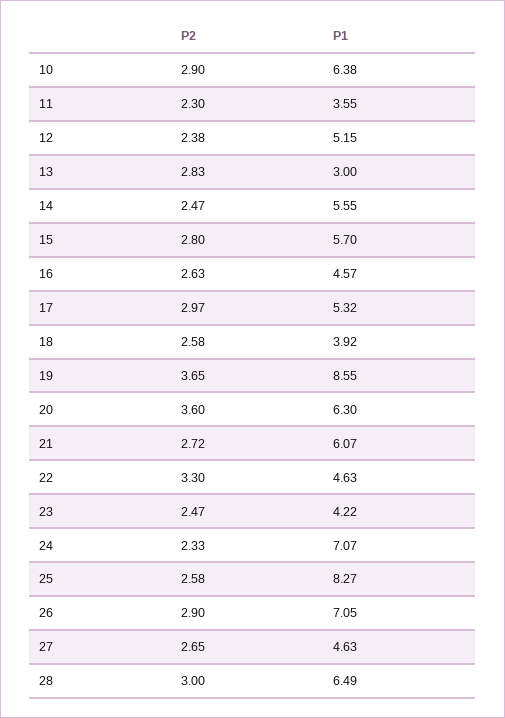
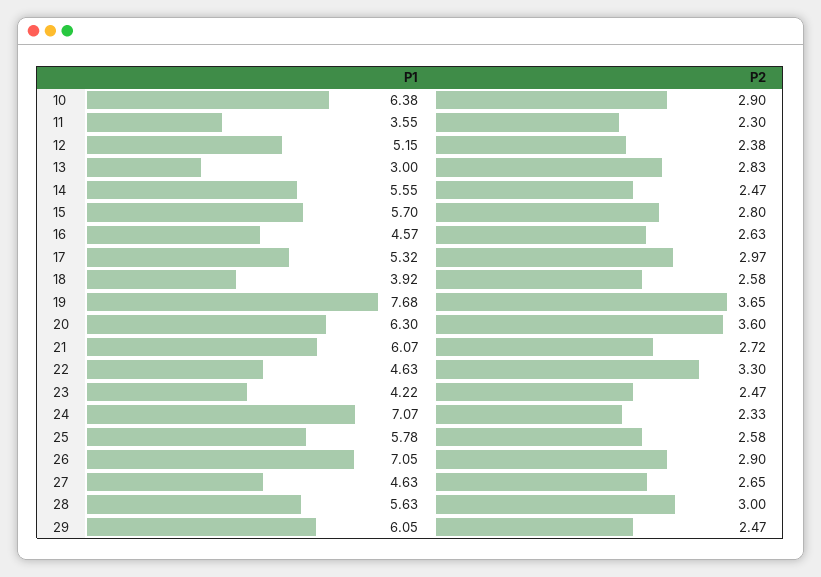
P1, 19: 8.55 -> 7.68
P1, 25: 8.27 -> 5.78
P1, 28: 6.49 -> 5.63
P1, 29: none -> 6.05
P2, 29: none -> 2.47

